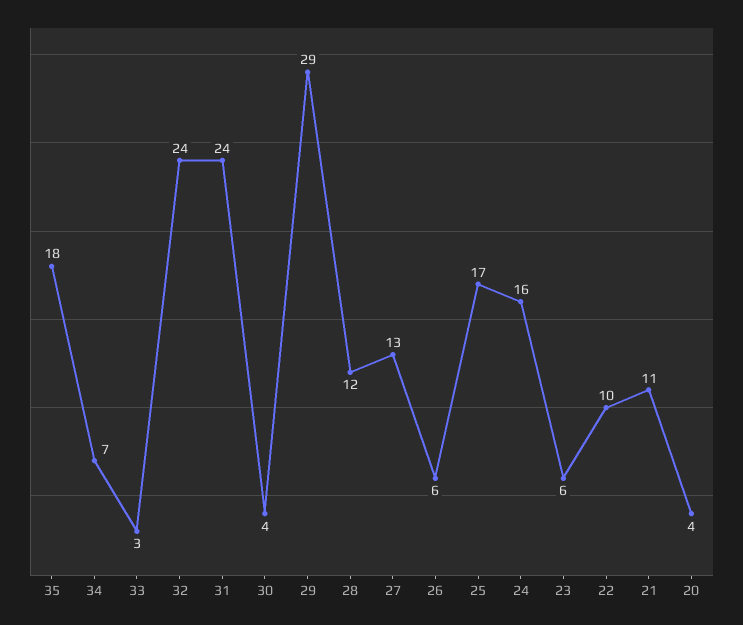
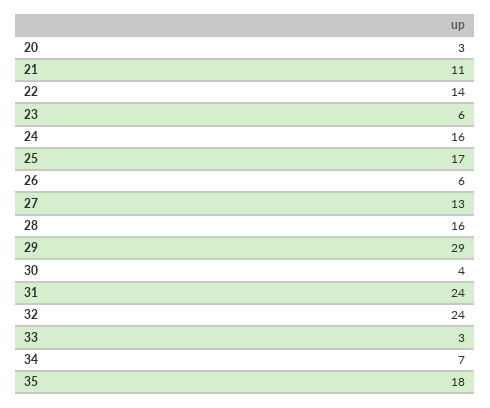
28: 12 -> 16
22: 10 -> 14
20: 4 -> 3

